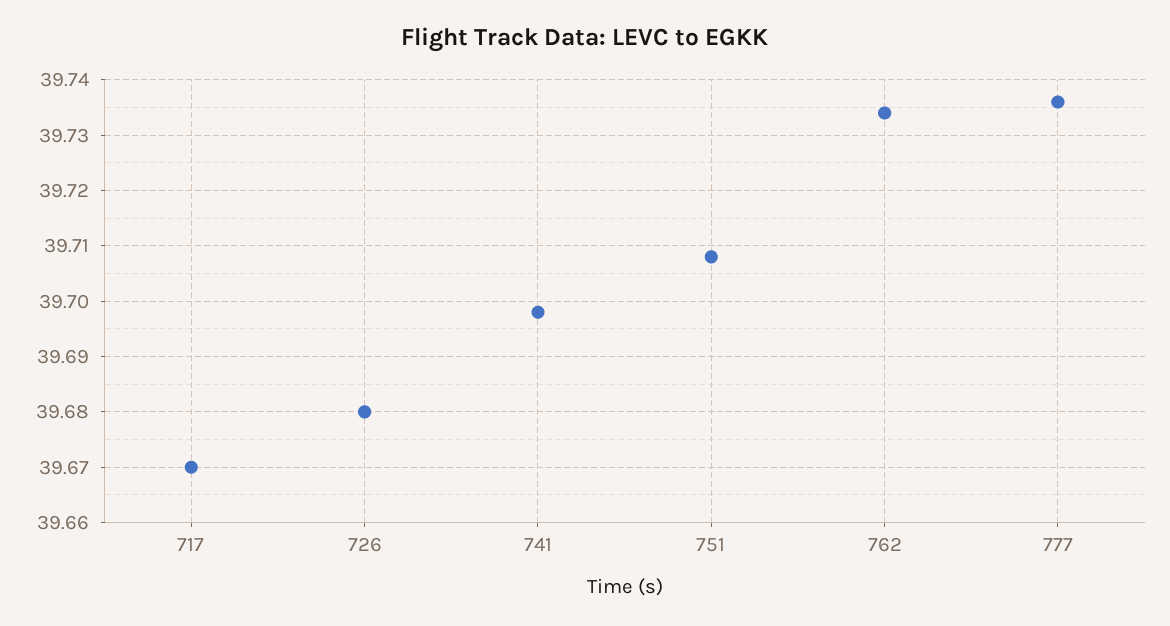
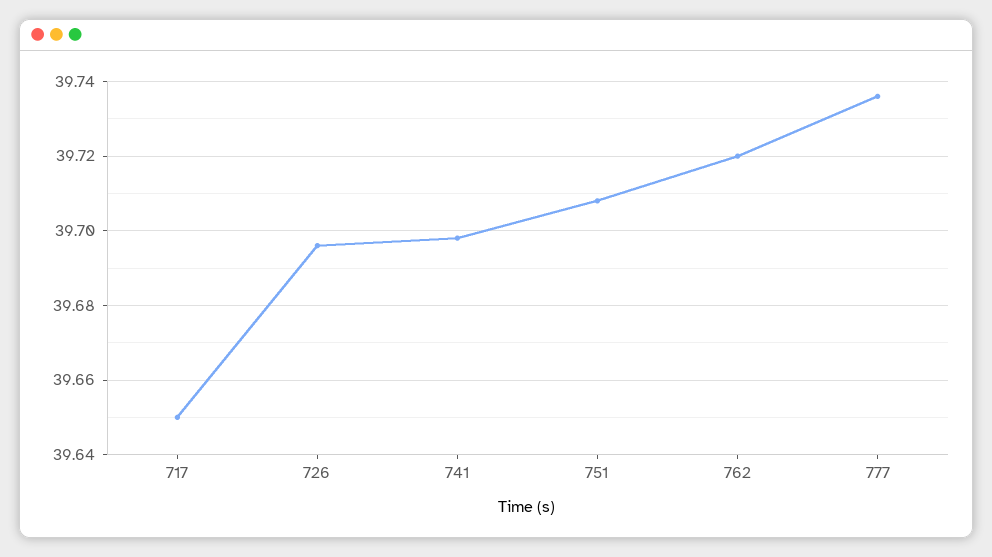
717: 39.67 -> 39.65
726: 39.68 -> 39.695
762: 39.735 -> 39.72

